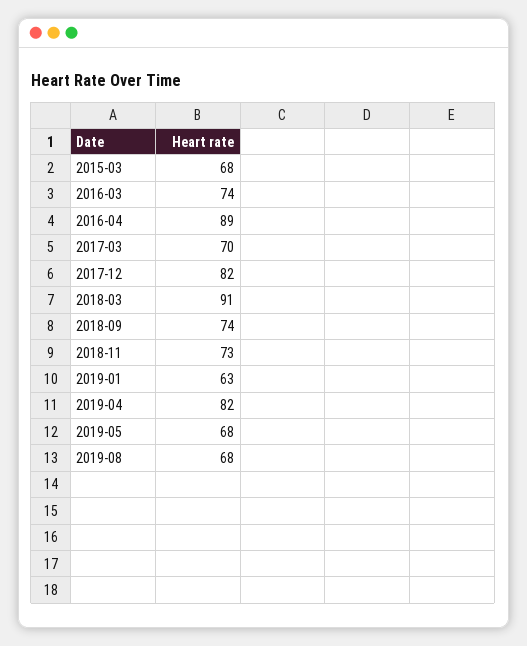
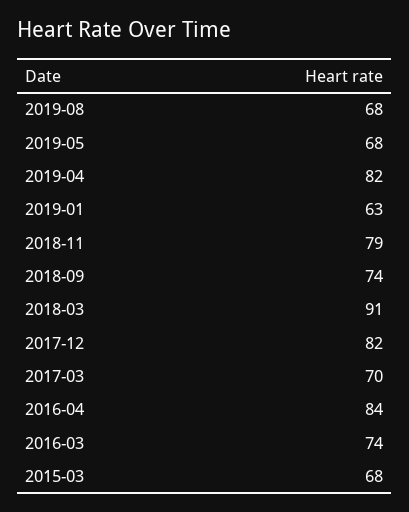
2016-04: 89 -> 84
2018-11: 73 -> 79

